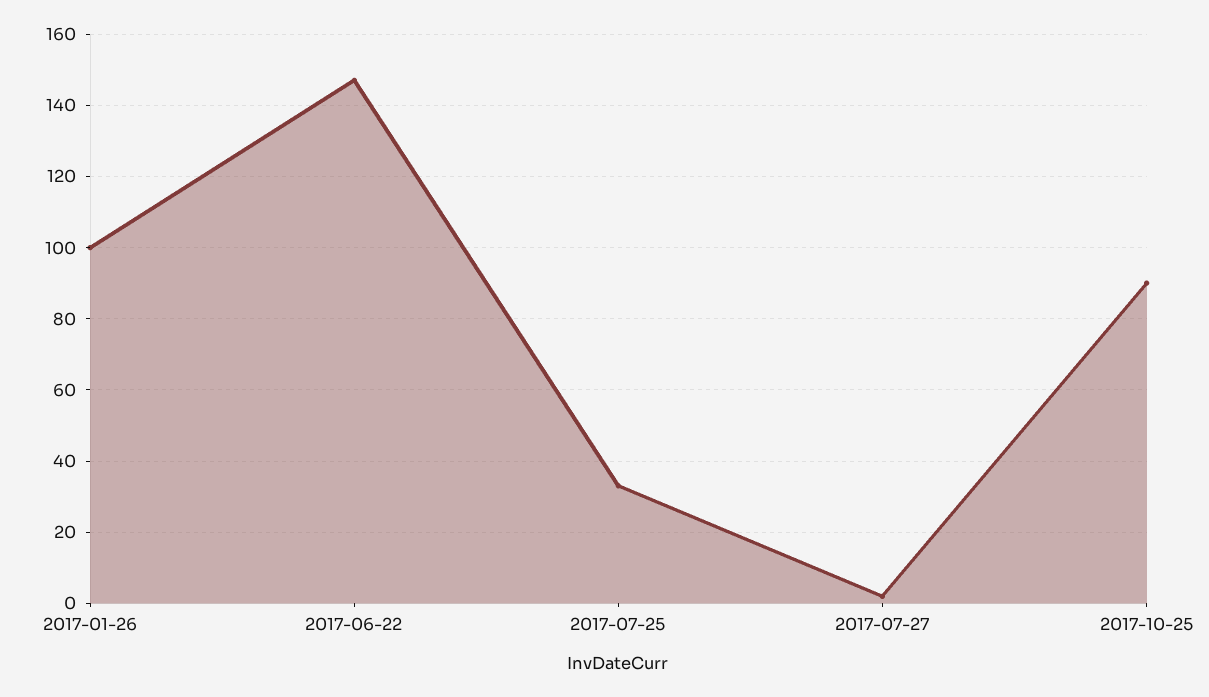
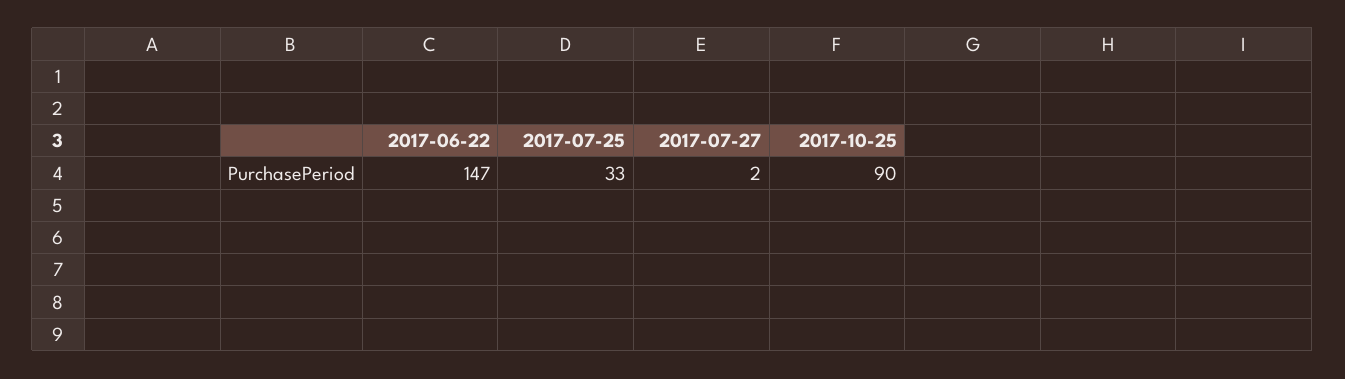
2017-01-26: 100 -> none

